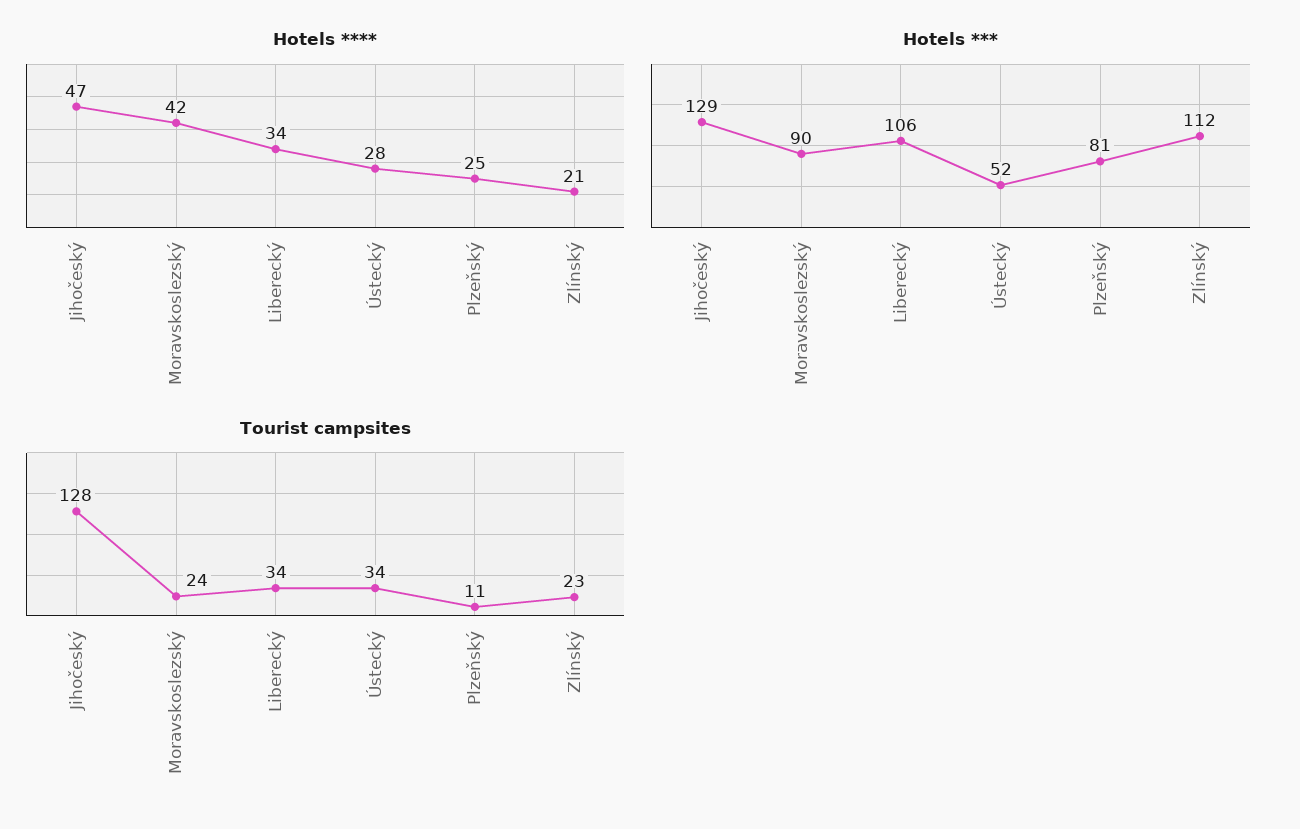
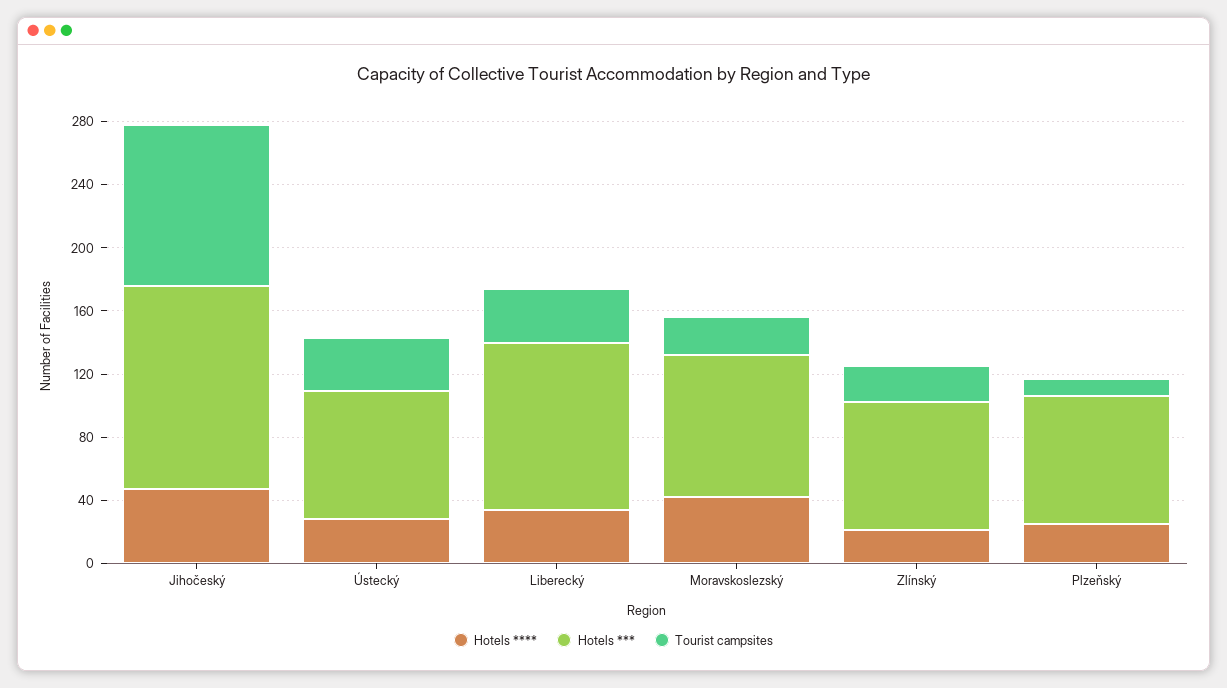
Hotels ***, Ústecký: 52 -> 80
Hotels ***, Zlínský: 112 -> 80
Tourist campsites, Jihočeský: 128 -> 100

